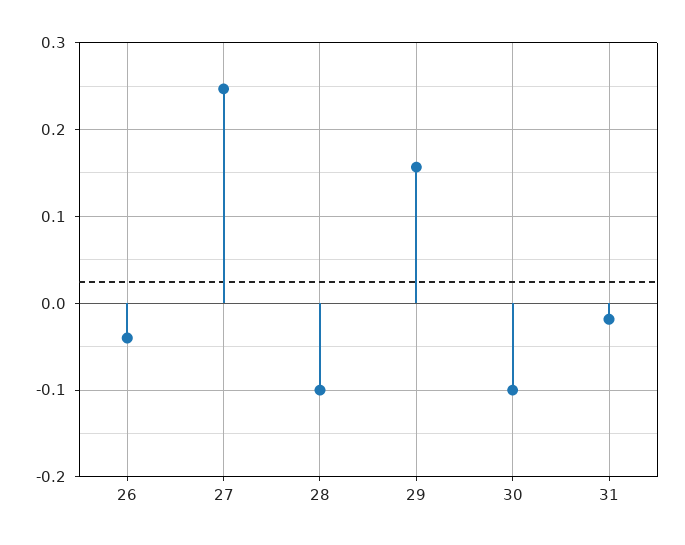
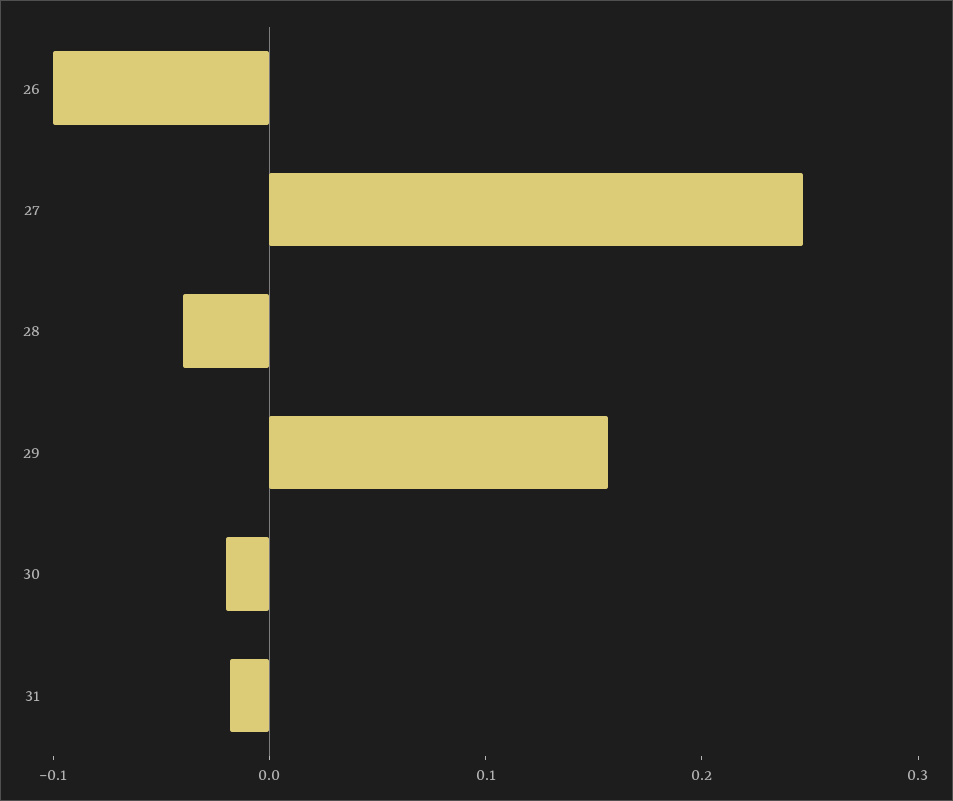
26: -0.04 -> -0.1
28: -0.1 -> -0.04
30: -0.1 -> -0.02

